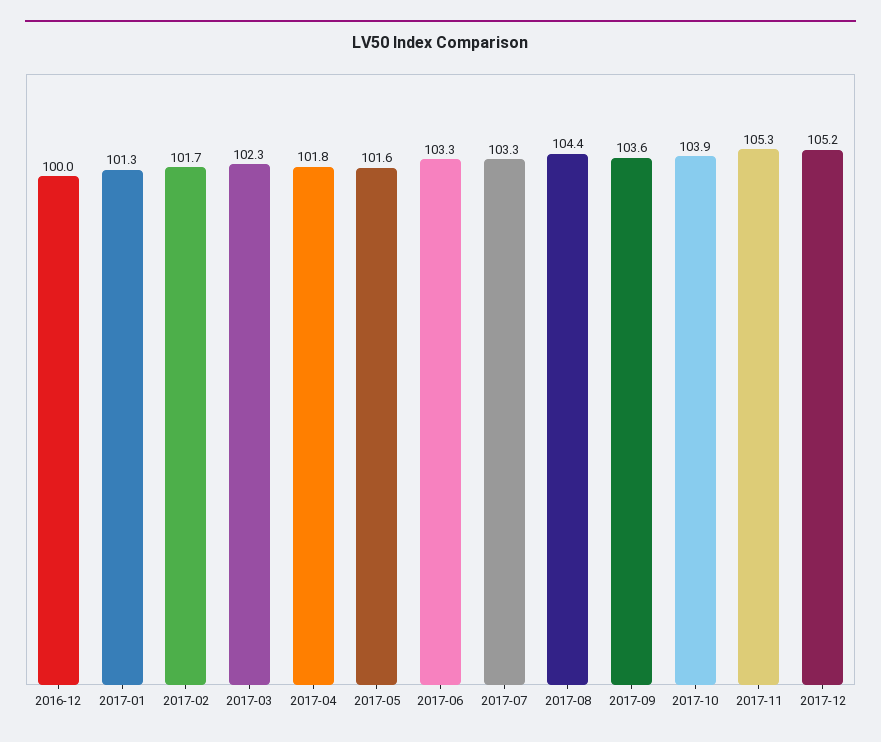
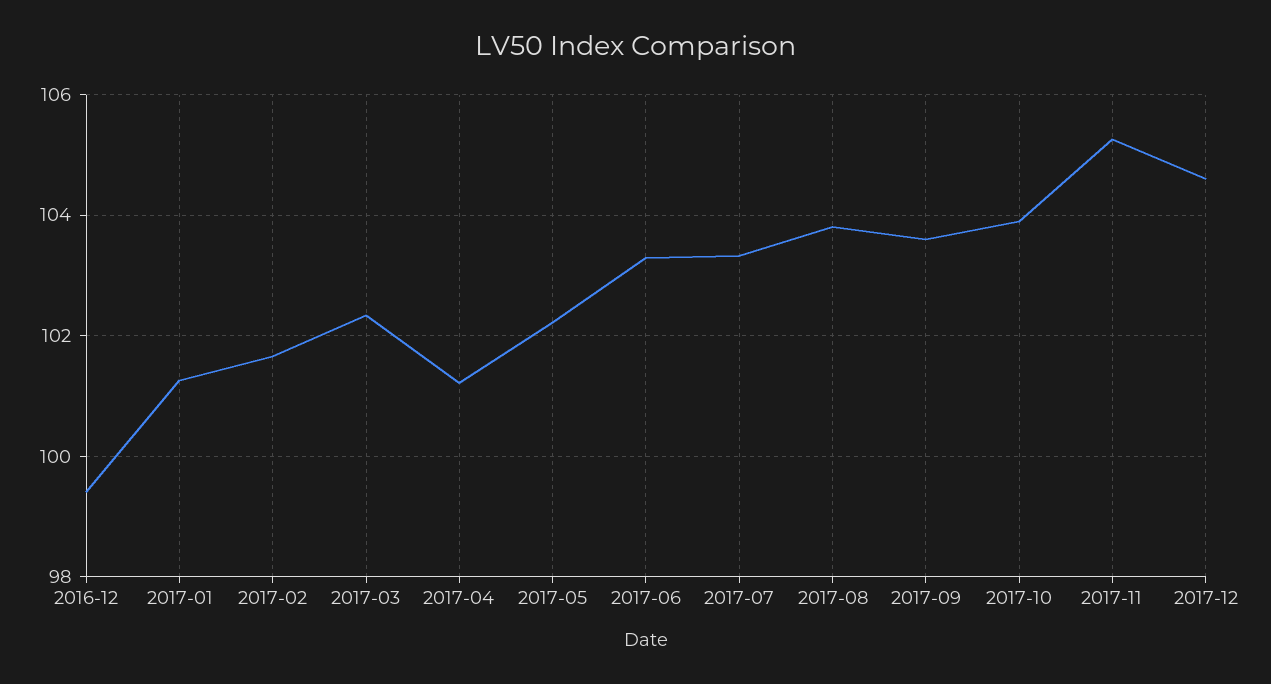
2016-12: 100 -> 99.4
2017-04: 101.8 -> 101.2
2017-05: 101.6 -> 102.2
2017-08: 104.4 -> 103.8
2017-12: 105.2 -> 104.6

